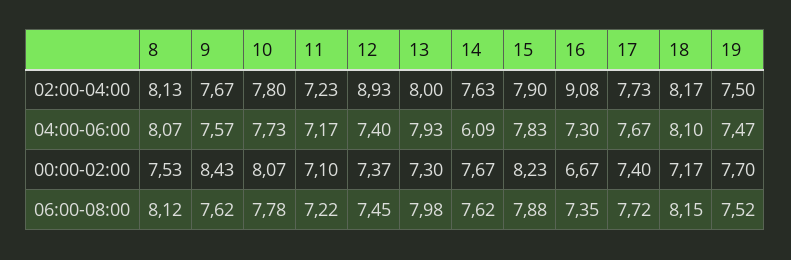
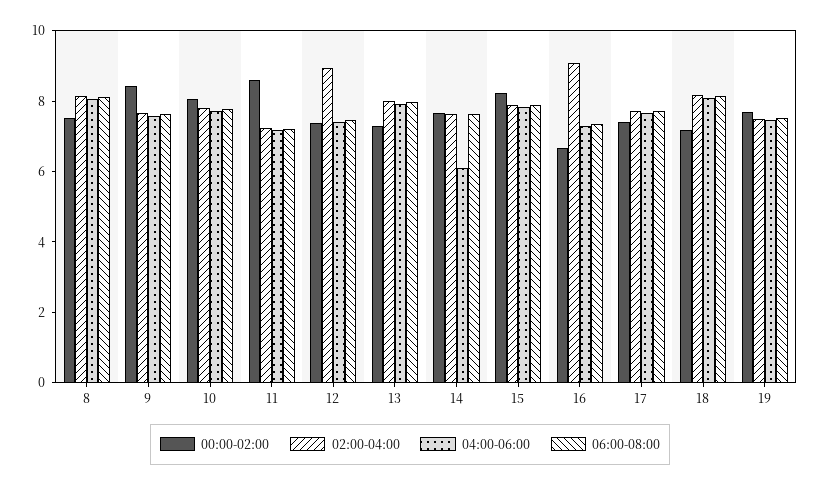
00:00-02:00, 11: 7.1 -> 8.5

